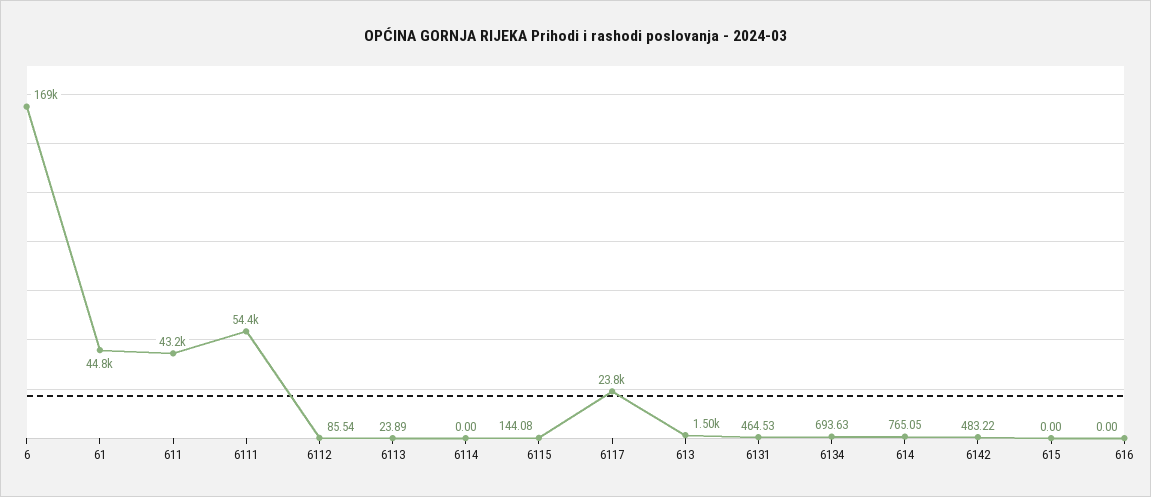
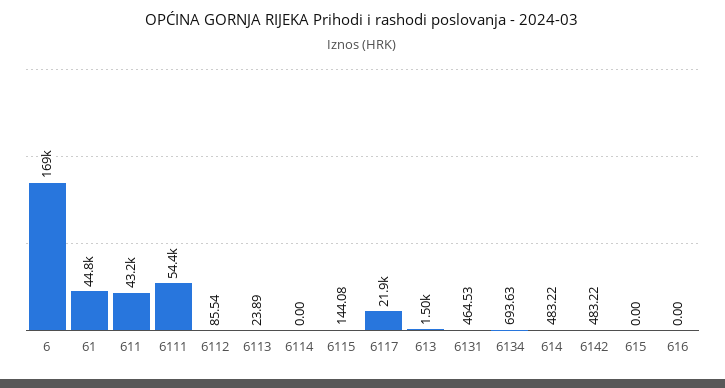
6117: 23800 -> 21900
614: 765.05 -> 483.22

